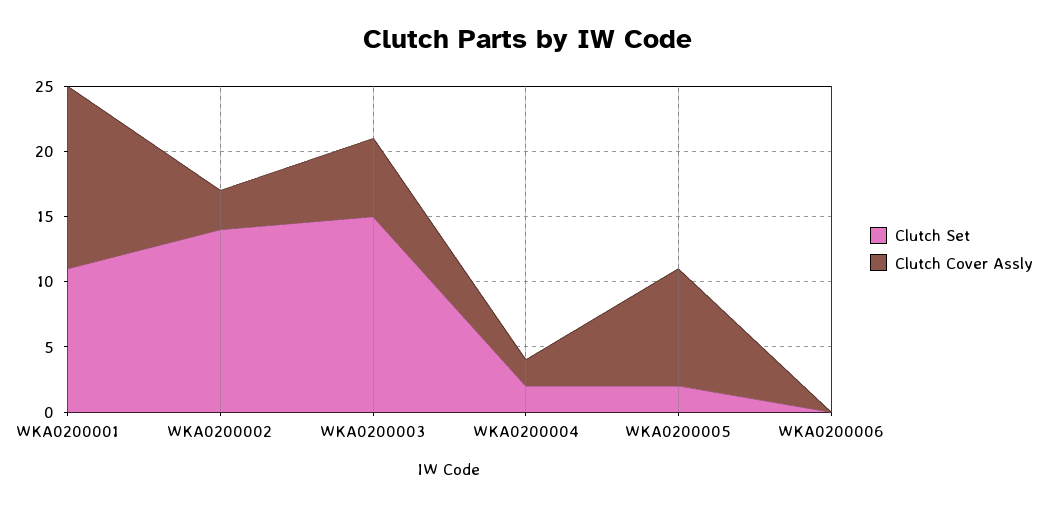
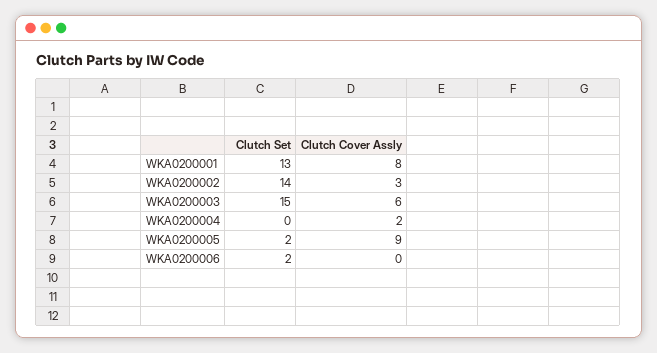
Clutch Set, WKA0200001: 11 -> 13
Clutch Cover Assly, WKA0200001: 14 -> 8
Clutch Set, WKA0200004: 2 -> 0
Clutch Set, WKA0200006: 0 -> 2

